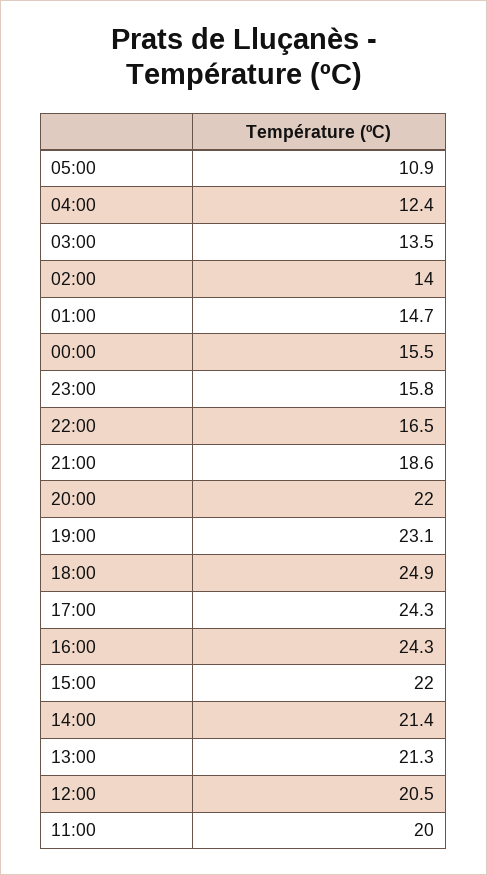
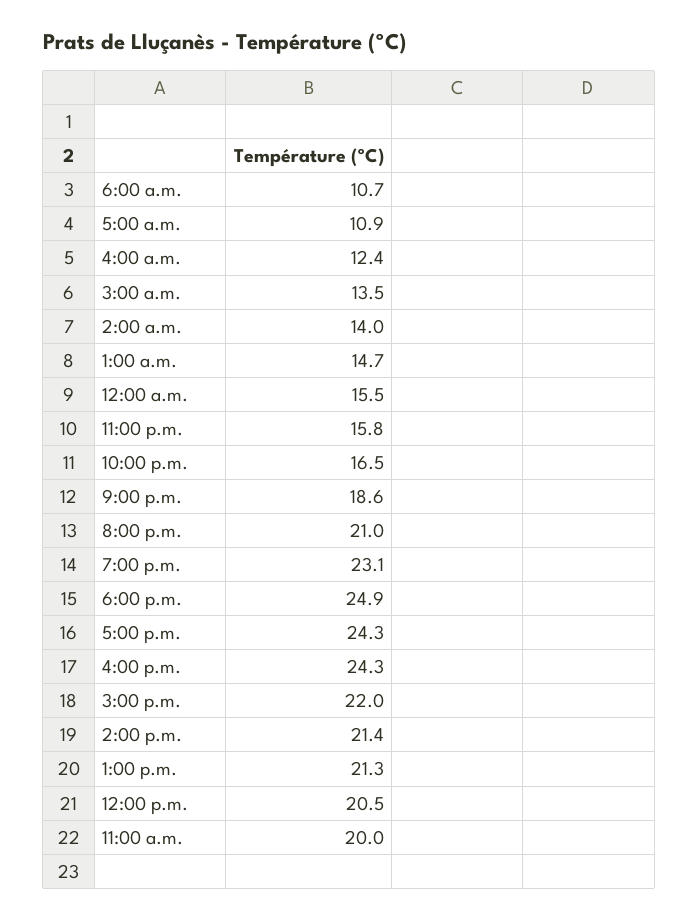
20:00: 22 -> 21
6:00 a.m.: none -> 10.7

